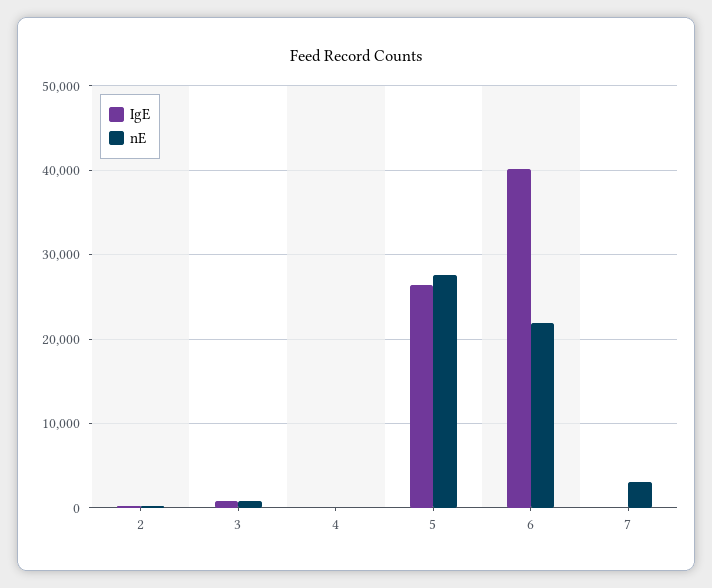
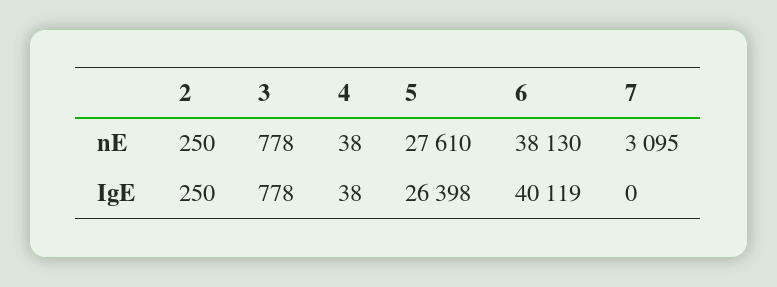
nE, 6: 22000 -> 38130

